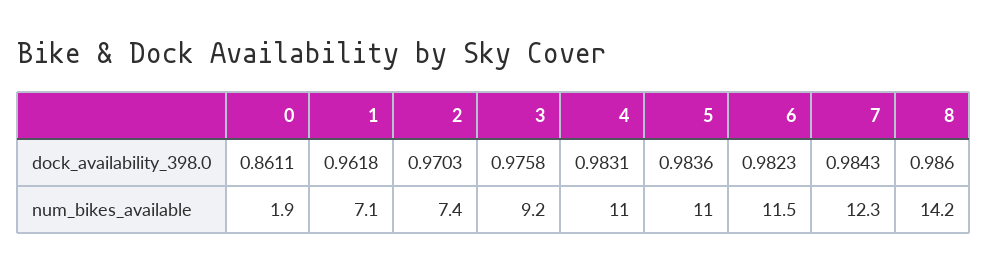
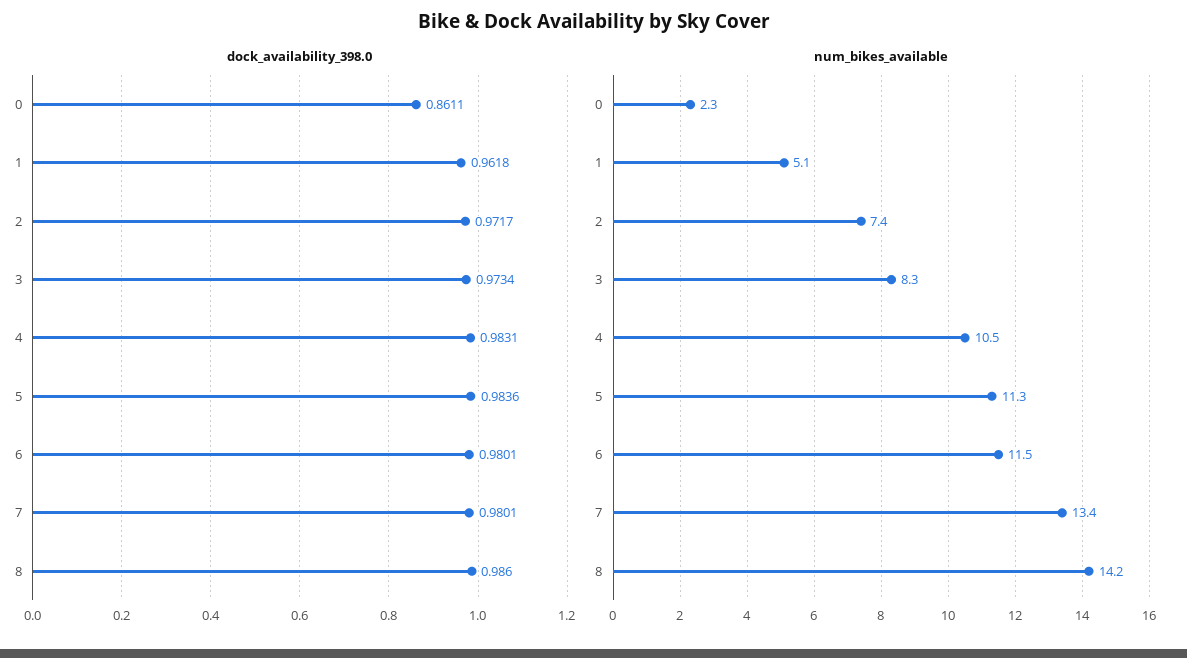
dock_availability_398.0, 2: 0.9703 -> 0.9717
dock_availability_398.0, 3: 0.9758 -> 0.9734
dock_availability_398.0, 6: 0.9823 -> 0.9801
dock_availability_398.0, 7: 0.9843 -> 0.9801
num_bikes_available, 0: 1.9 -> 2.3
num_bikes_available, 1: 7.1 -> 5.1
num_bikes_available, 3: 9.2 -> 8.3
num_bikes_available, 4: 11 -> 10.5
num_bikes_available, 5: 11 -> 11.3
num_bikes_available, 7: 12.3 -> 13.4

